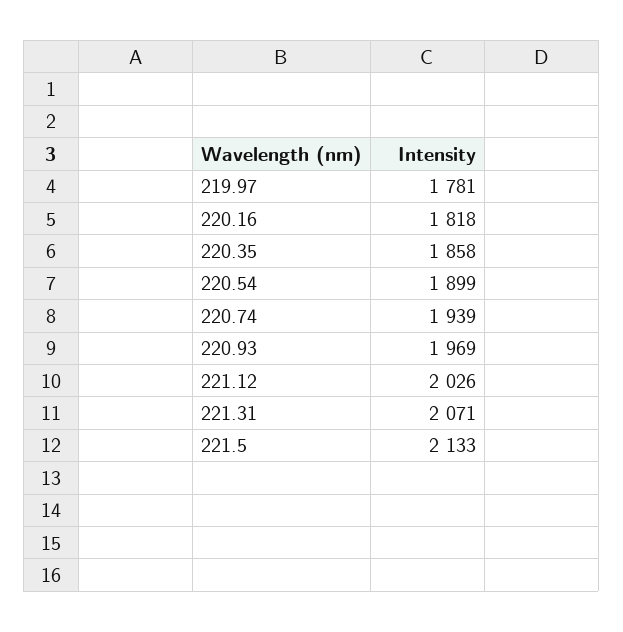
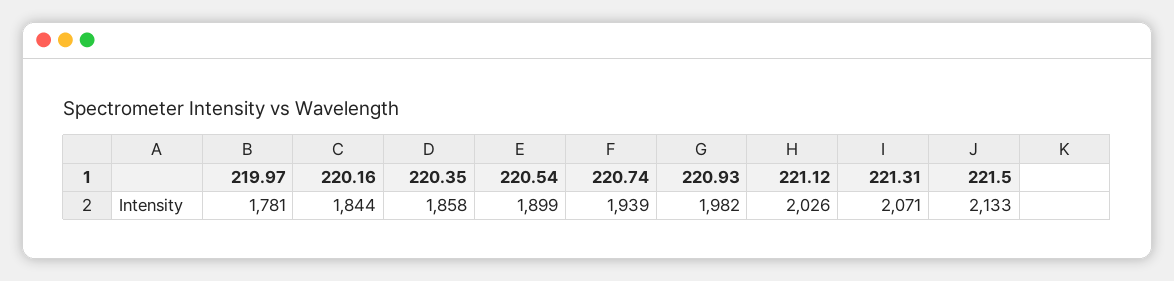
220.16: 1818 -> 1844
220.93: 1969 -> 1982

